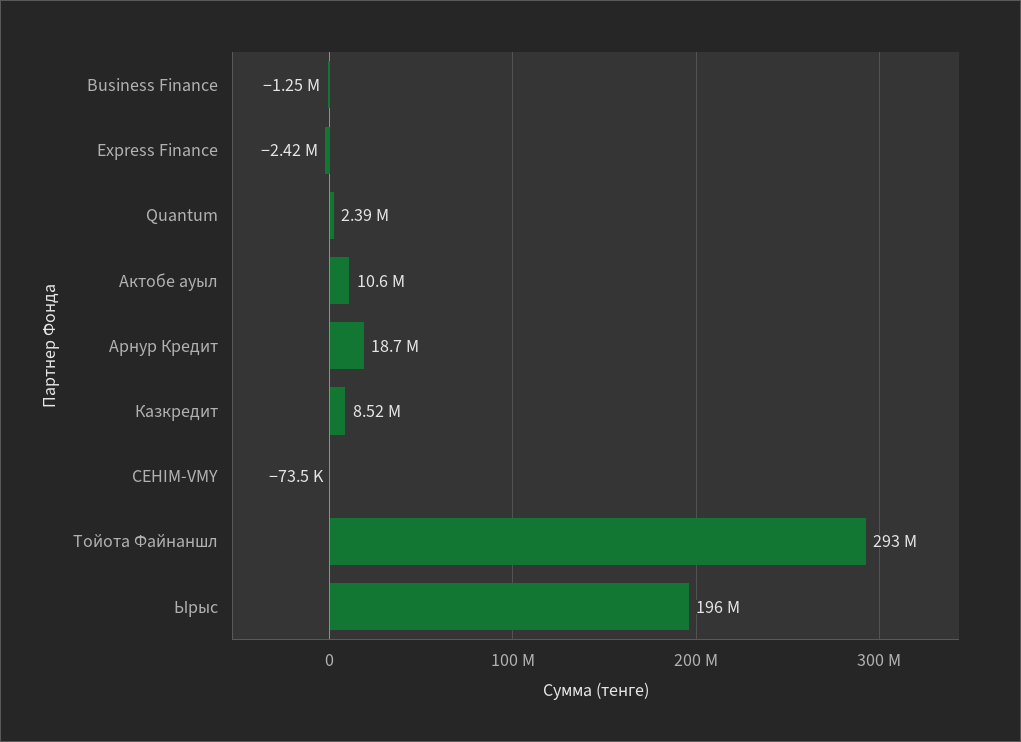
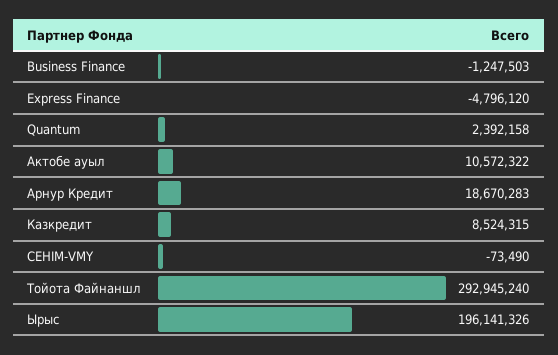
Express Finance: -2420000 -> -4796120

